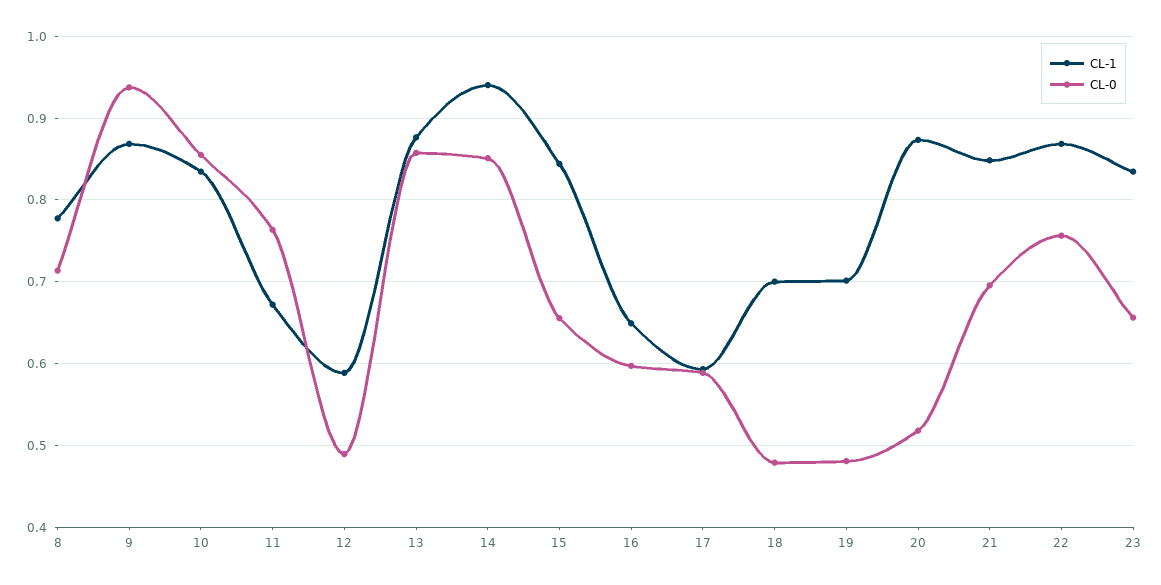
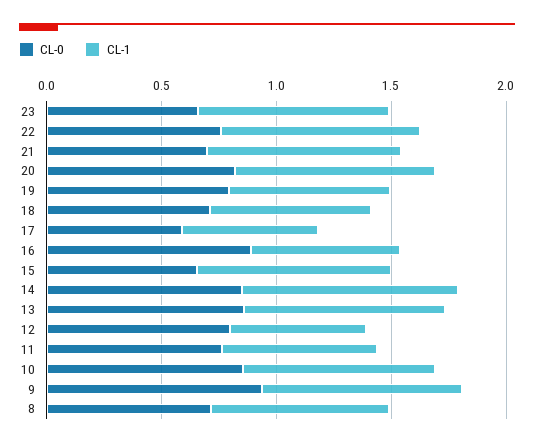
CL-0, 12: 0.49 -> 0.8
CL-0, 16: 0.6 -> 0.9
CL-0, 18: 0.48 -> 0.7
CL-0, 19: 0.48 -> 0.8
CL-0, 20: 0.52 -> 0.8

